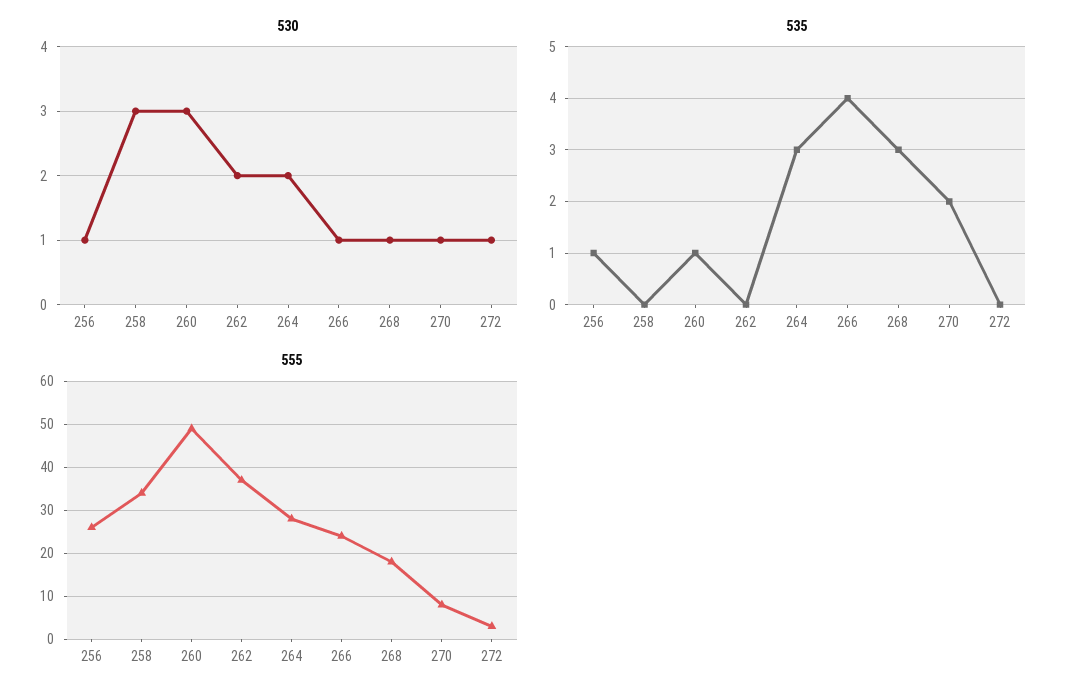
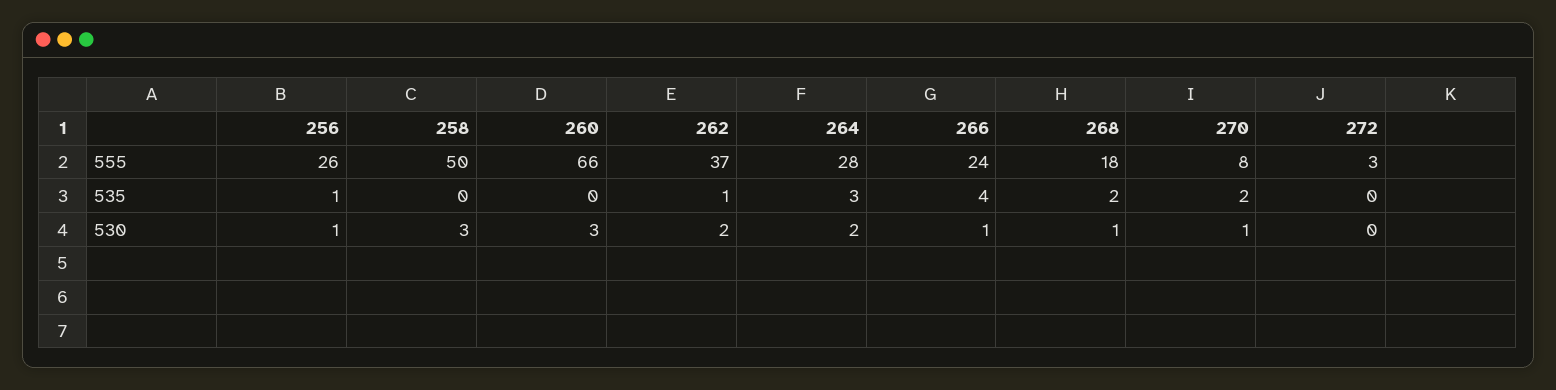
530, 272: 1 -> 0
535, 260: 1 -> 0
535, 262: 0 -> 1
535, 268: 3 -> 2
555, 258: 35 -> 50
555, 260: 50 -> 66

